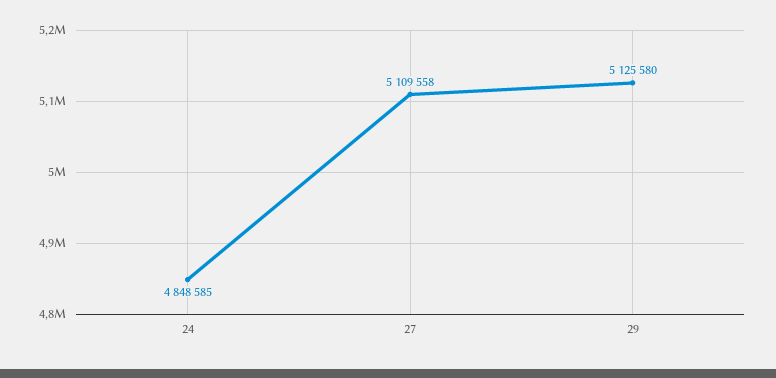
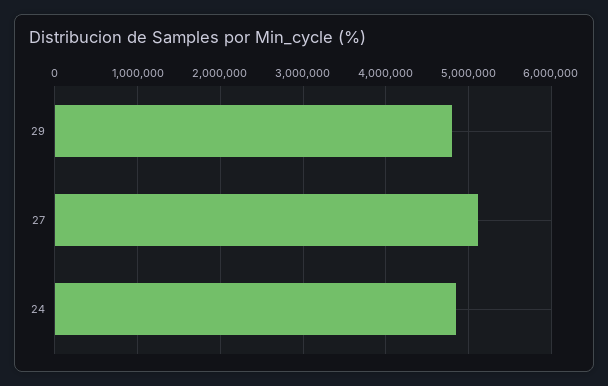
29: 5125580 -> 4800000

